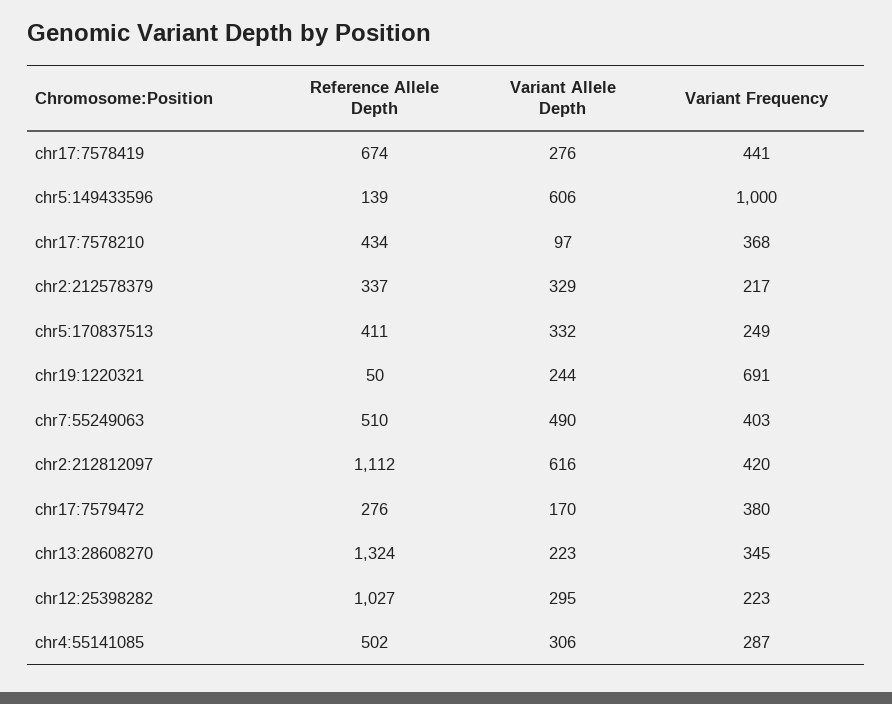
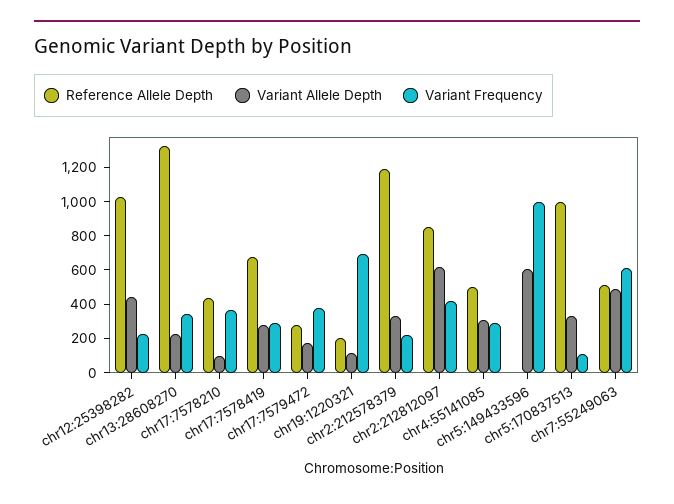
Variant Frequency, chr17:7578419: 441 -> 300
Reference Allele Depth, chr5:149433596: 139 -> 0
Reference Allele Depth, chr2:212578379: 337 -> 1200
Reference Allele Depth, chr5:170837513: 411 -> 1000
Variant Frequency, chr5:170837513: 249 -> 100
Reference Allele Depth, chr19:1220321: 50 -> 200
Variant Allele Depth, chr19:1220321: 244 -> 100
Variant Frequency, chr7:55249063: 403 -> 600
Reference Allele Depth, chr2:212812097: 1112 -> 850
Variant Allele Depth, chr12:25398282: 295 -> 450

